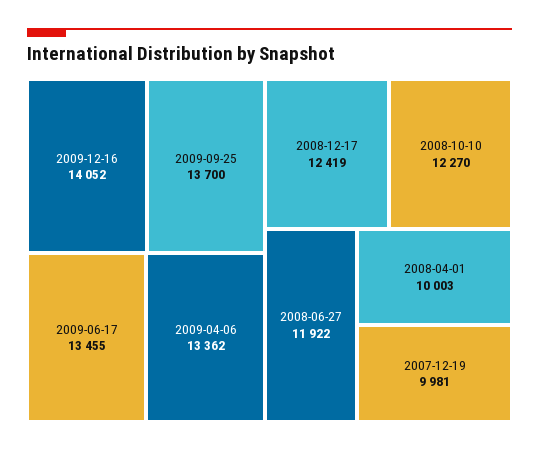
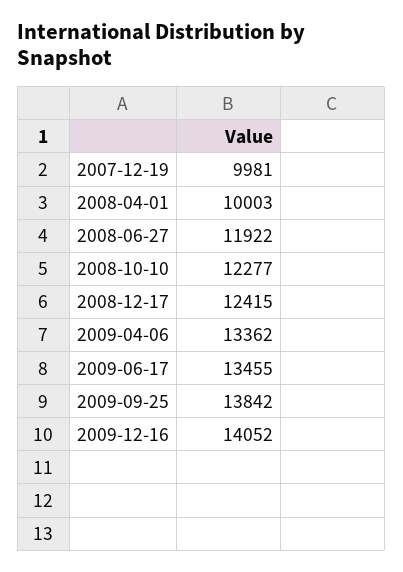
2009-09-25: 13700 -> 13842
2008-12-17: 12419 -> 12415
2008-10-10: 12270 -> 12277

